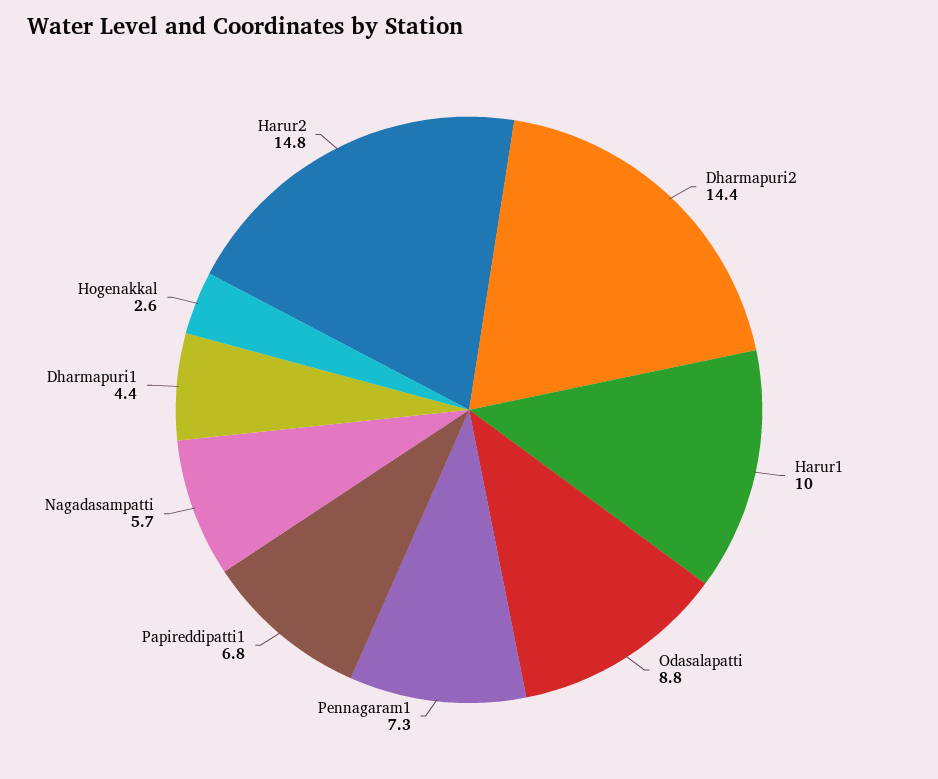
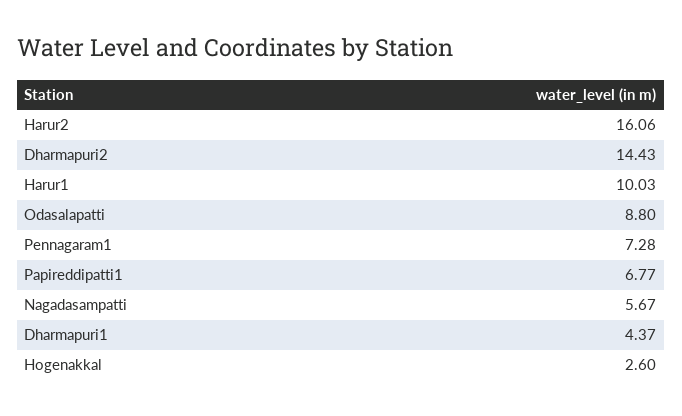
Harur2: 14.8 -> 16.06

